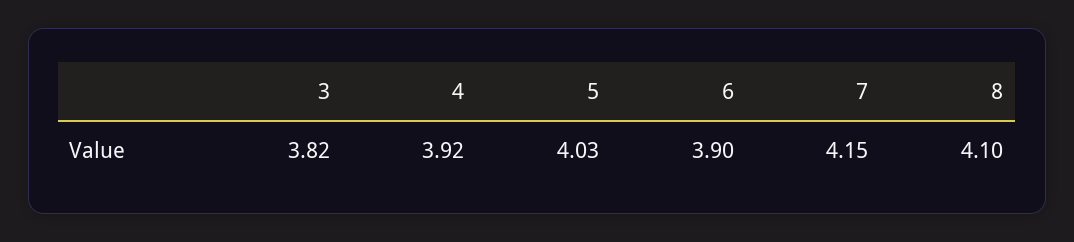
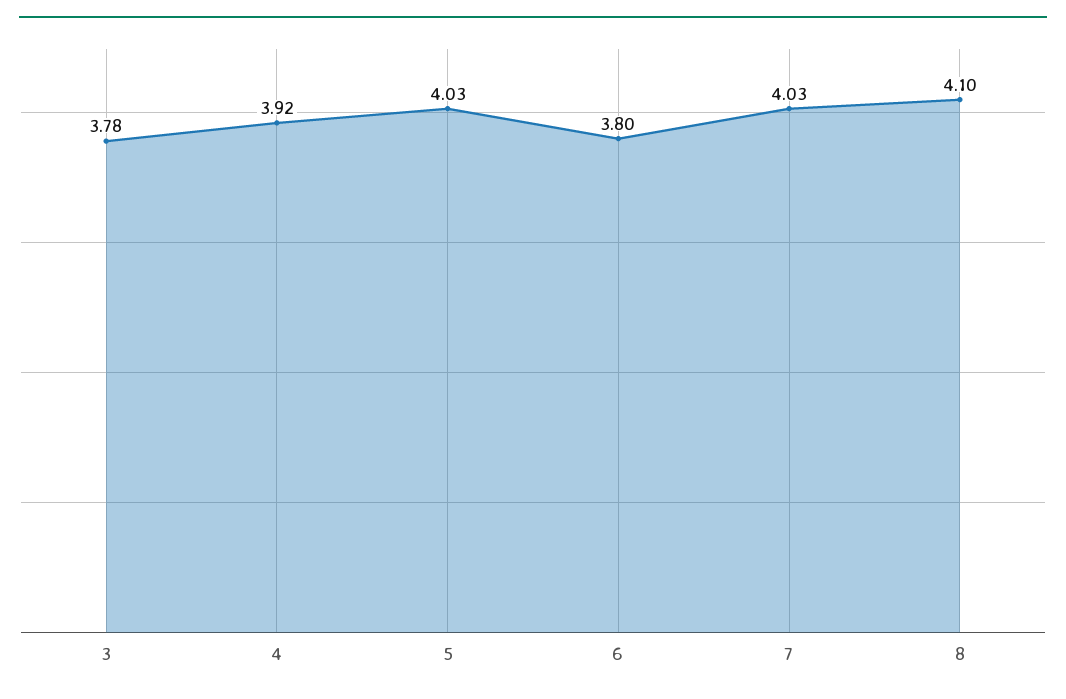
3: 3.82 -> 3.78
6: 3.9 -> 3.8
7: 4.15 -> 4.03

